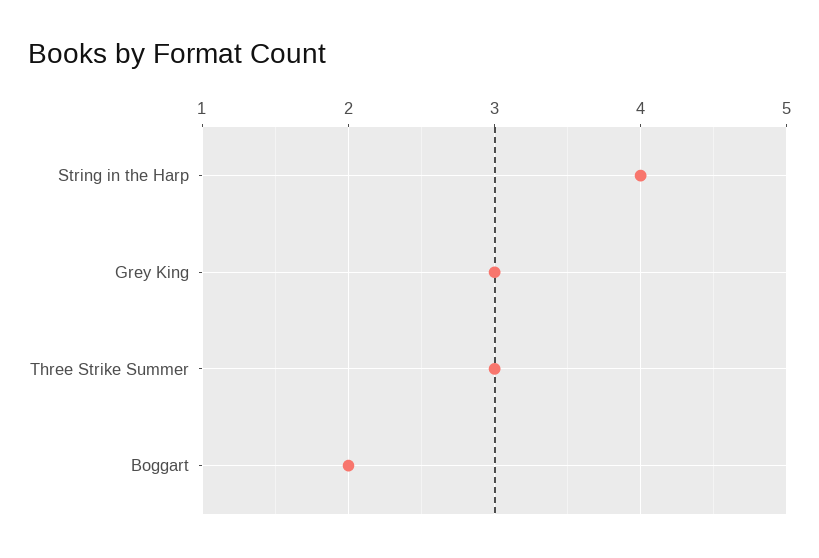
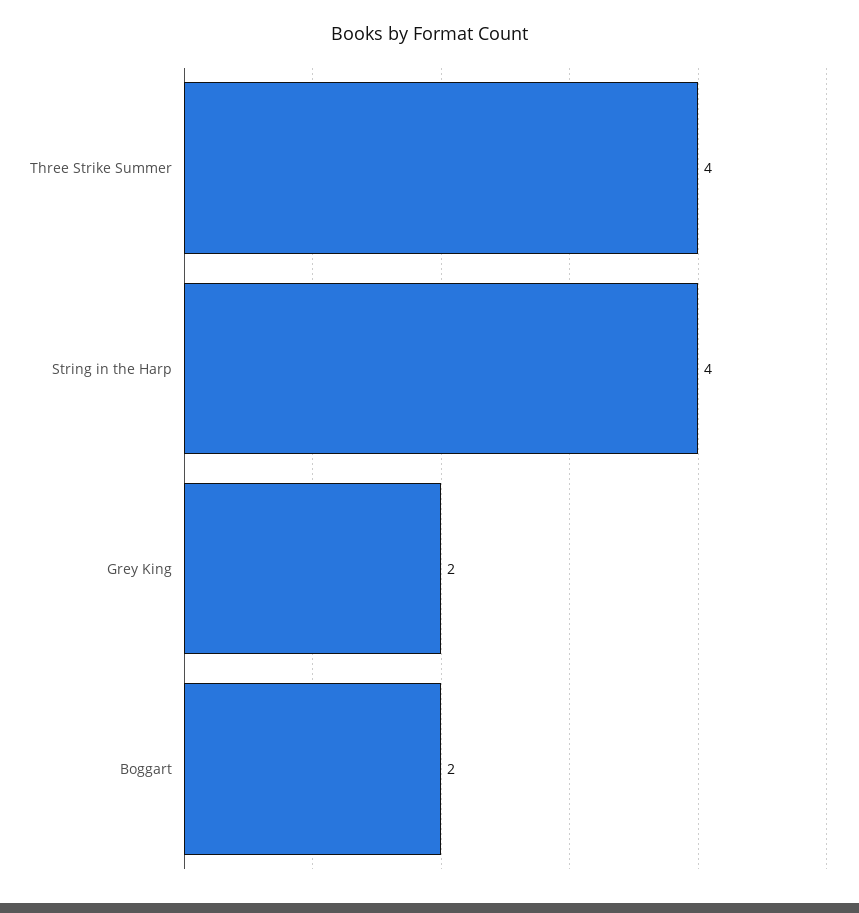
Grey King: 3 -> 2
Three Strike Summer: 3 -> 4

